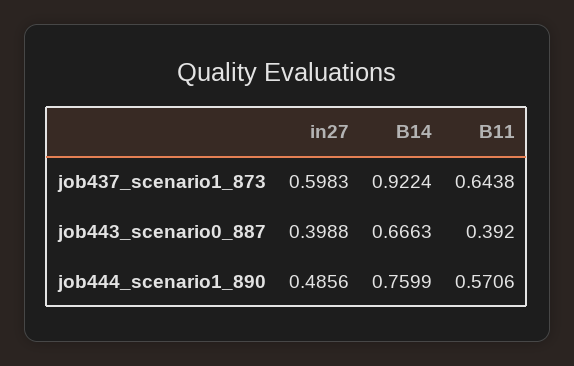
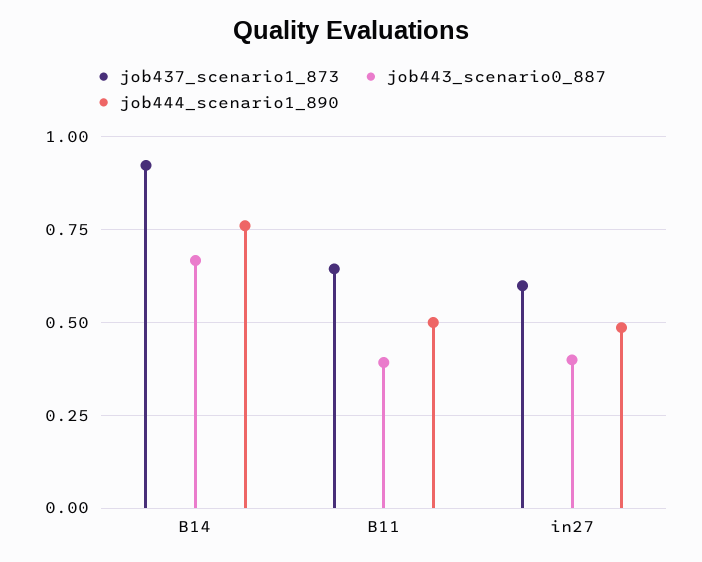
job444_scenario1_890, B11: 0.5706 -> 0.5

